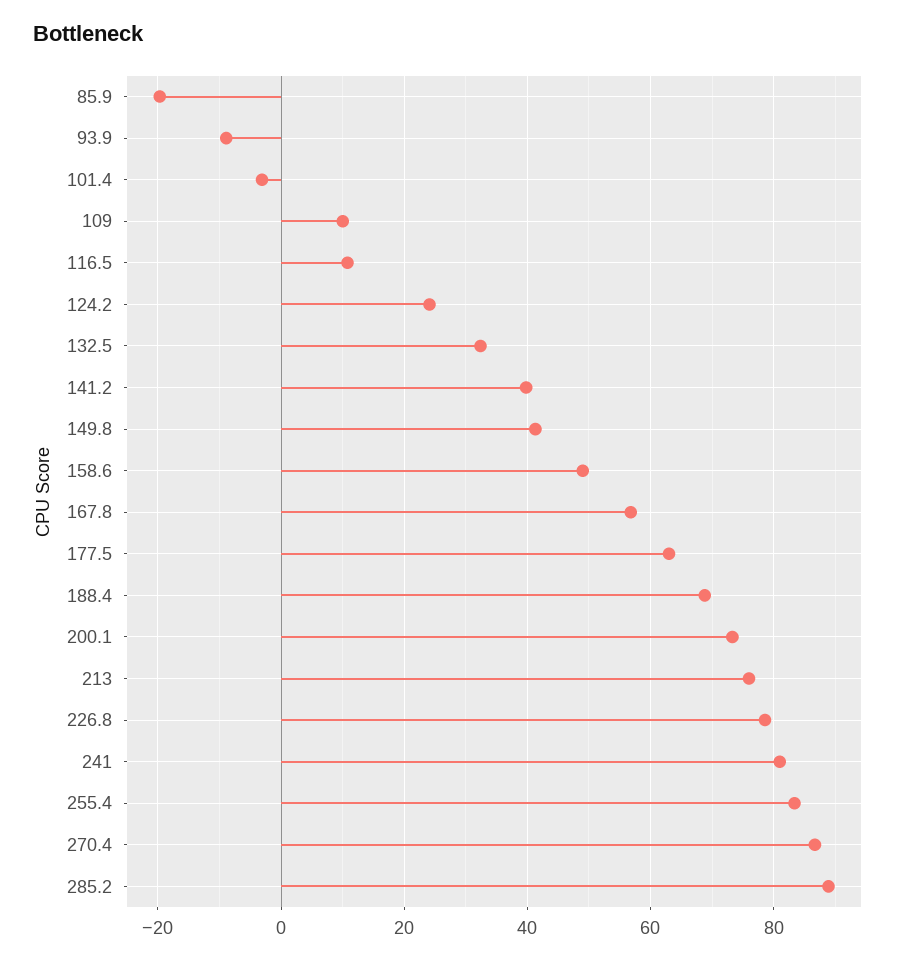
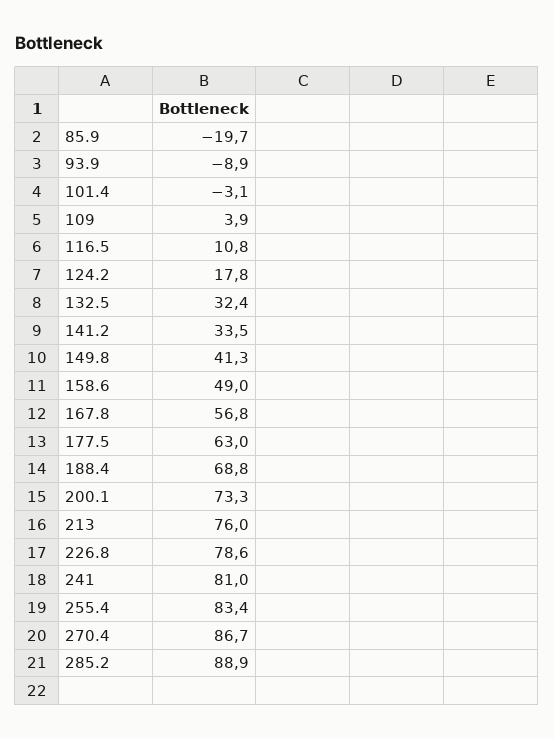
109: 10 -> 3.9
124.2: 24 -> 17.8
141.2: 40 -> 33.5

